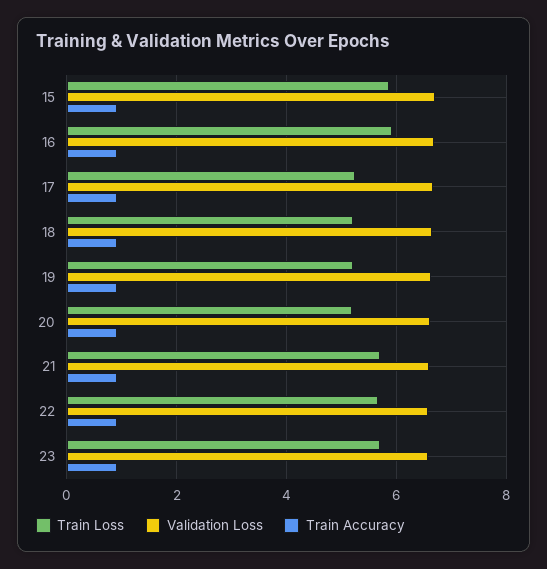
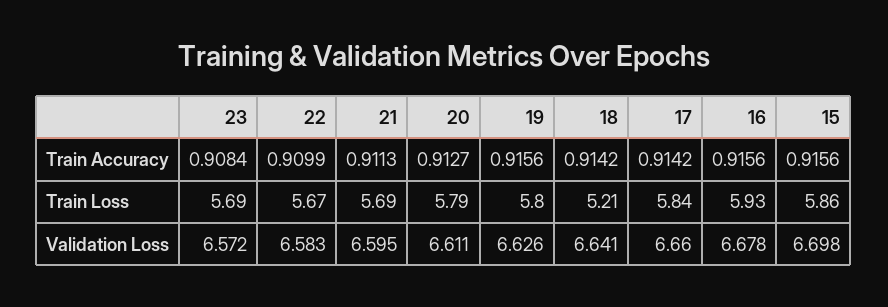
Train Loss, 17: 5.2 -> 5.84
Train Loss, 19: 5.2 -> 5.8
Train Loss, 20: 5.2 -> 5.79

